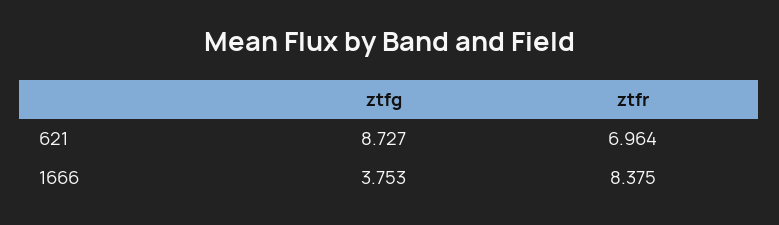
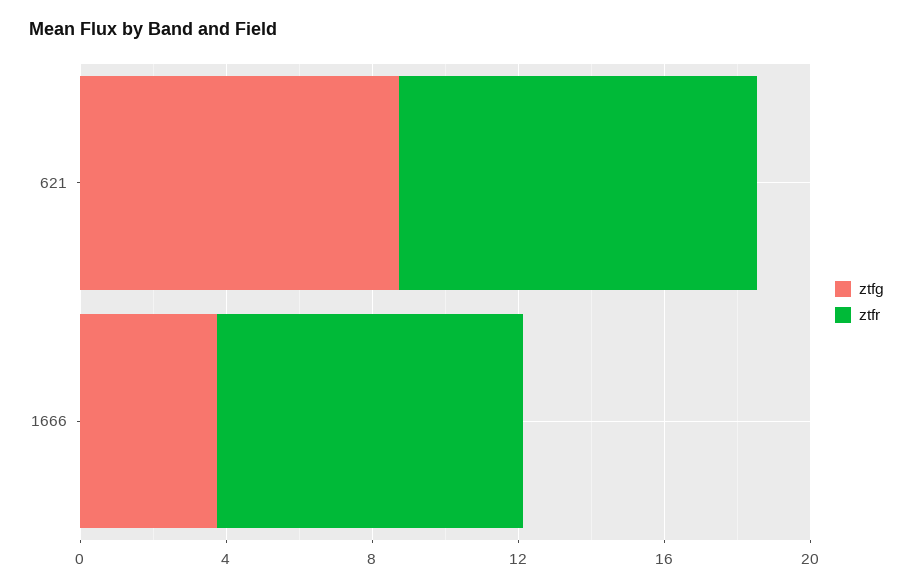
ztfr, 621: 6.964 -> 10

